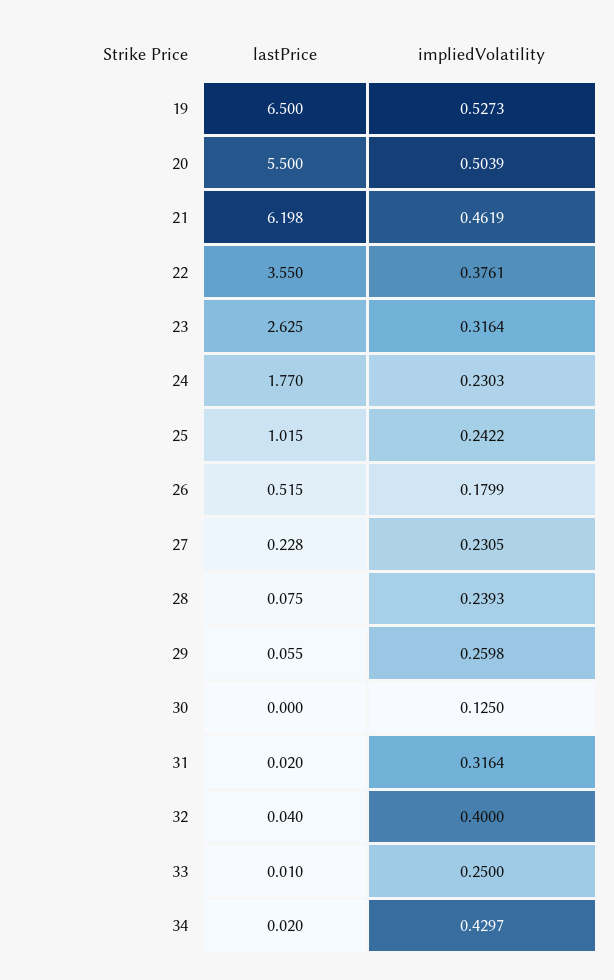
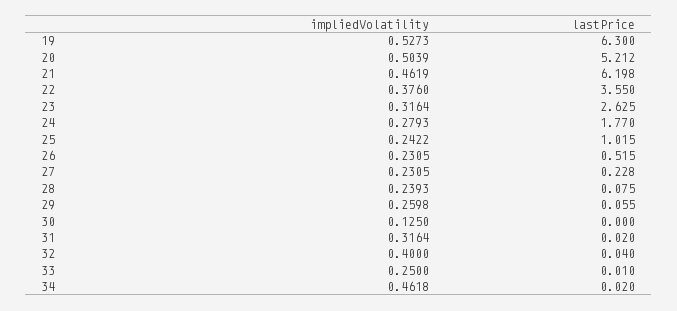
lastPrice, 19: 6.5 -> 6.3
lastPrice, 20: 5.5 -> 5.212
impliedVolatility, 22: 0.3761 -> 0.376
impliedVolatility, 24: 0.2303 -> 0.2793
impliedVolatility, 26: 0.1799 -> 0.2305
impliedVolatility, 34: 0.4297 -> 0.4618

